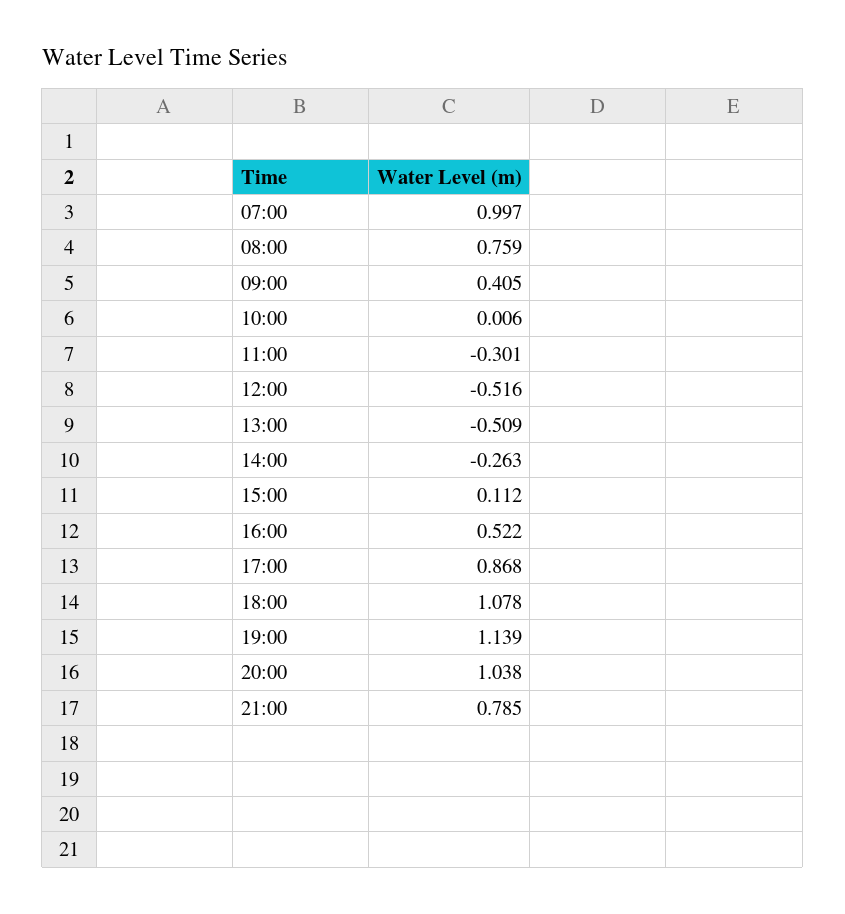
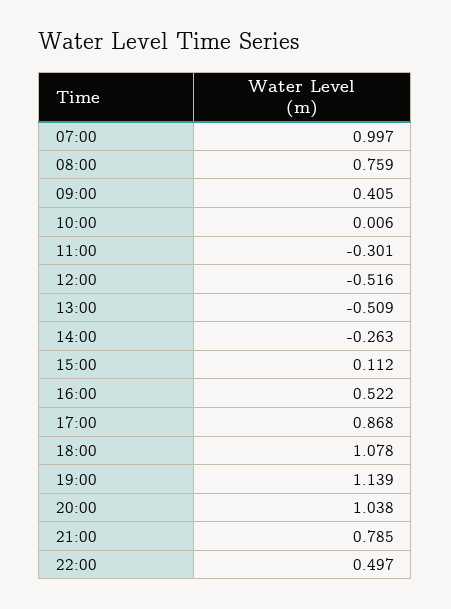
22:00: none -> 0.497

